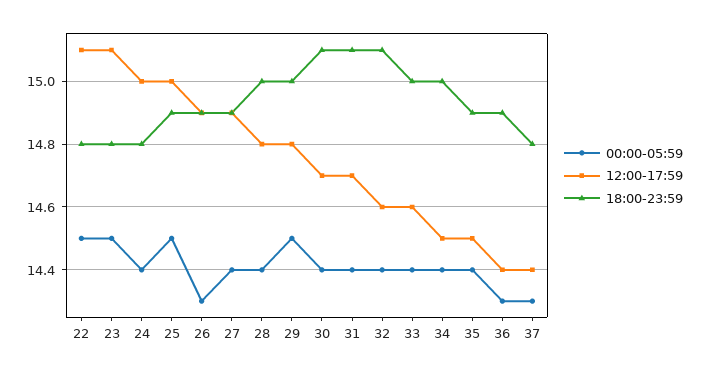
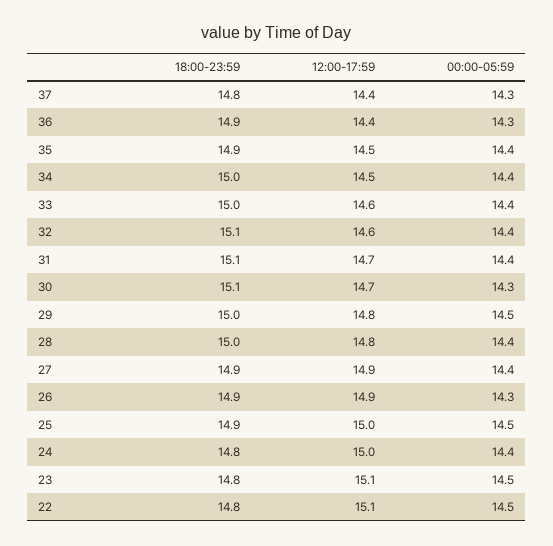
00:00-05:59, 30: 14.4 -> 14.3

